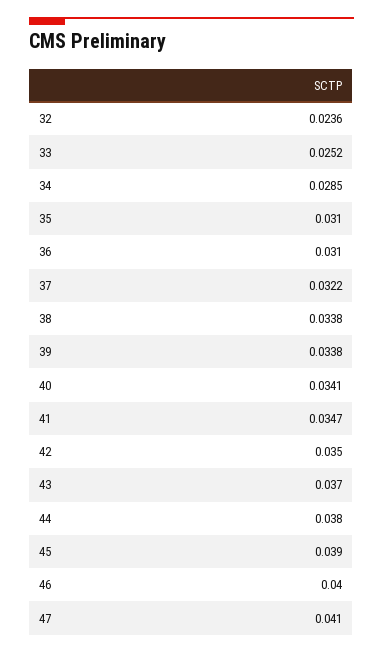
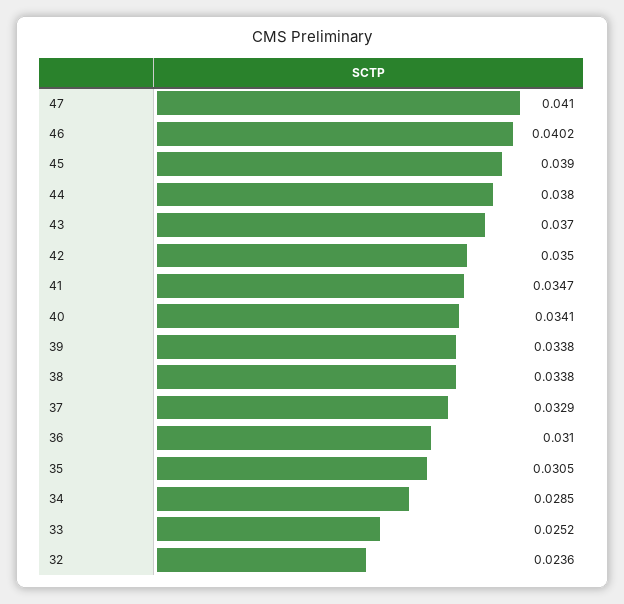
35: 0.031 -> 0.0305
37: 0.0322 -> 0.0329
46: 0.04 -> 0.0402

